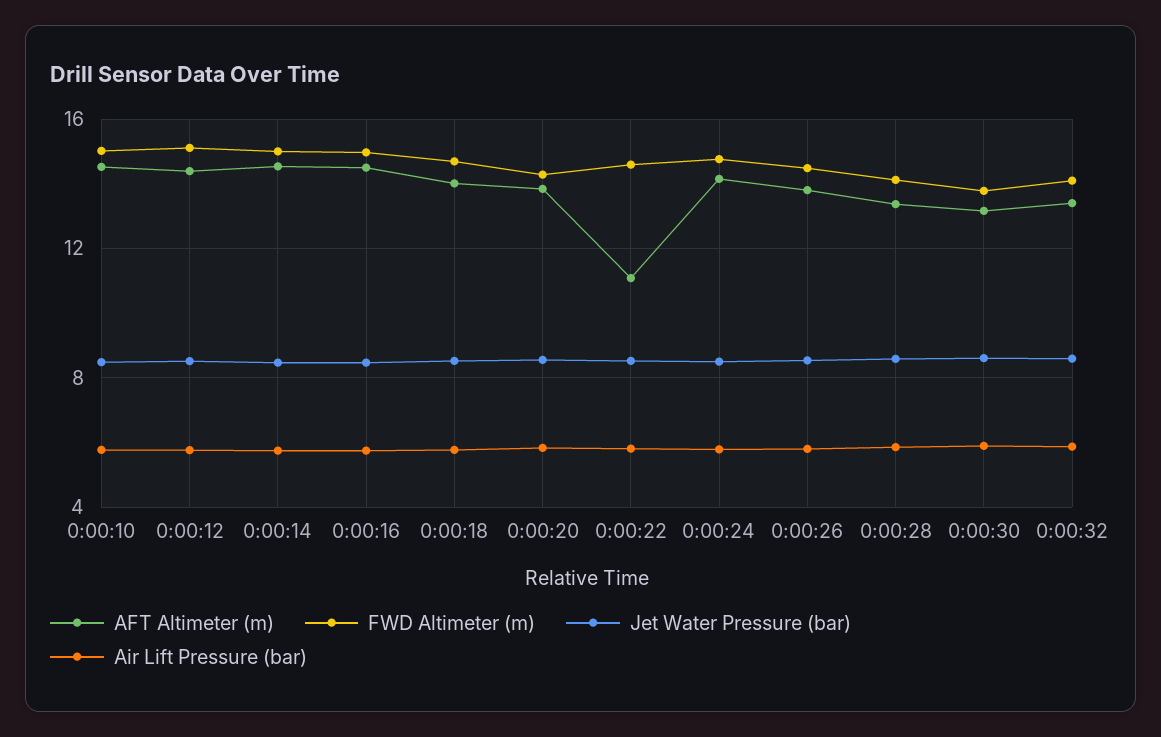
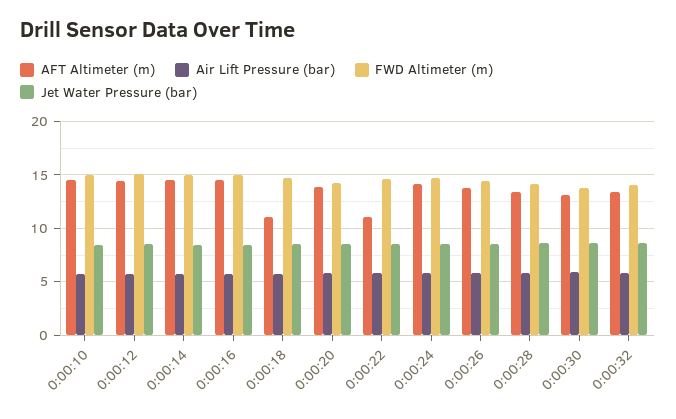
AFT Altimeter (m), 0:00:18: 14 -> 11

